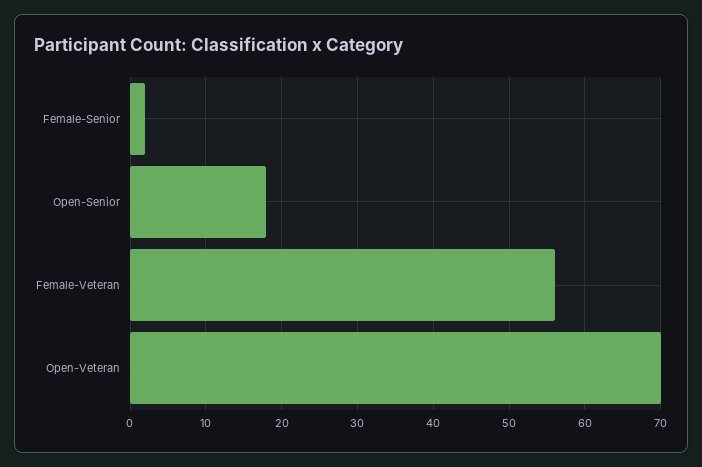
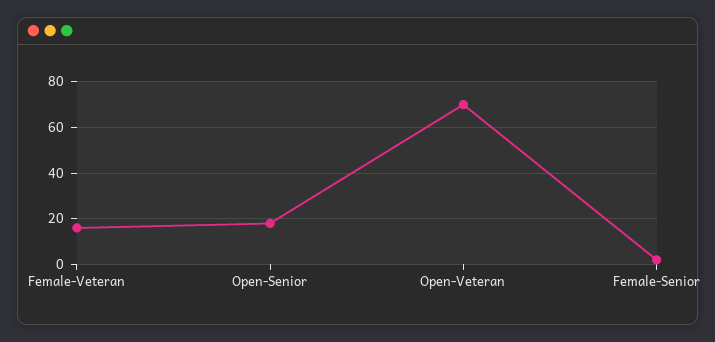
Female-Veteran: 56 -> 15

